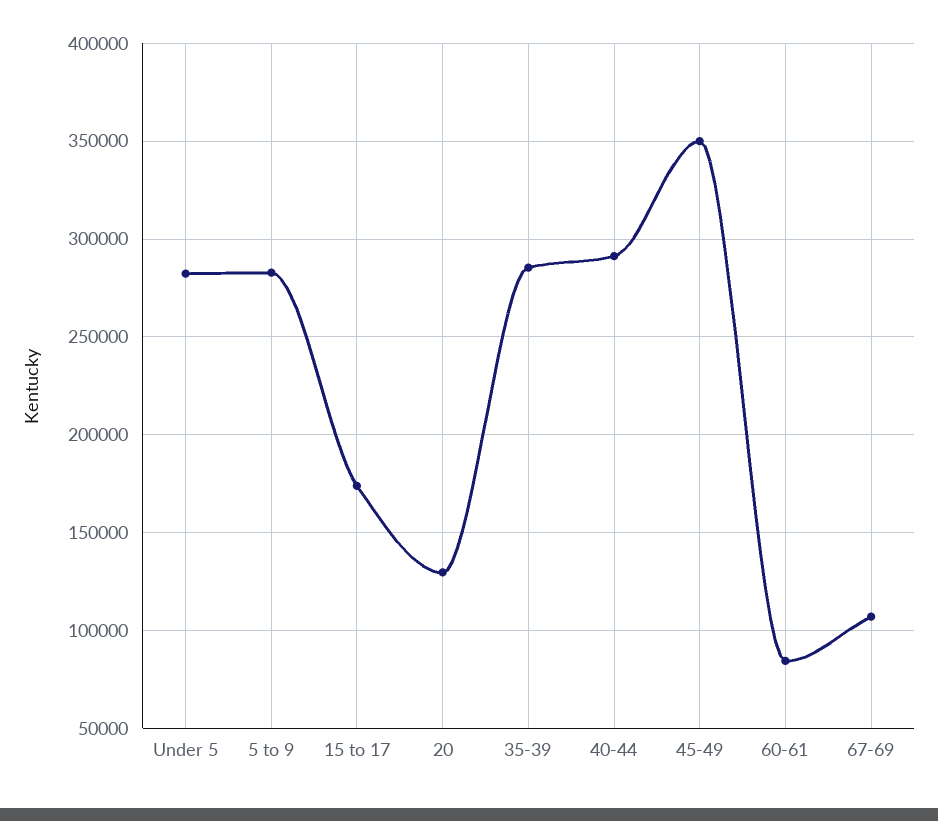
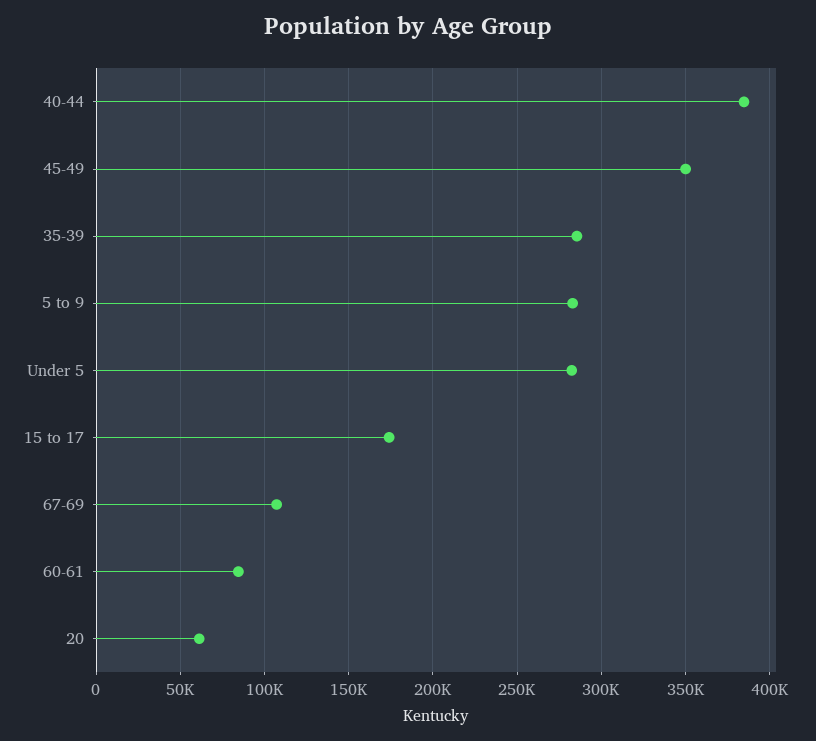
20: 130000 -> 60000
40-44: 290000 -> 385000

